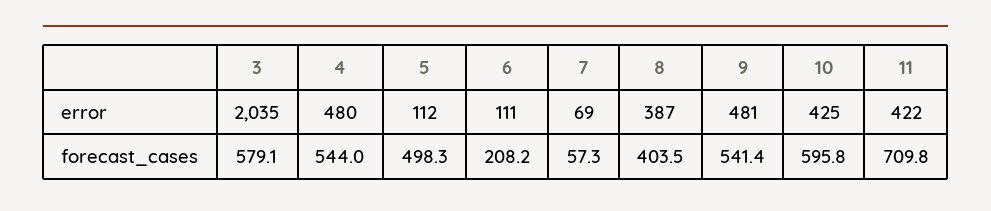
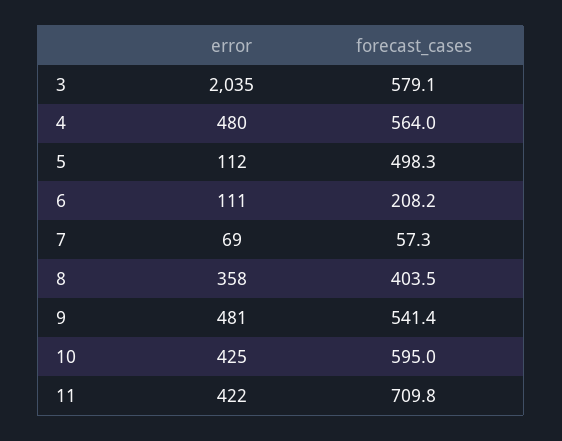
8, error: 387 -> 358
4, forecast_cases: 544 -> 564
10, forecast_cases: 595.8 -> 595

